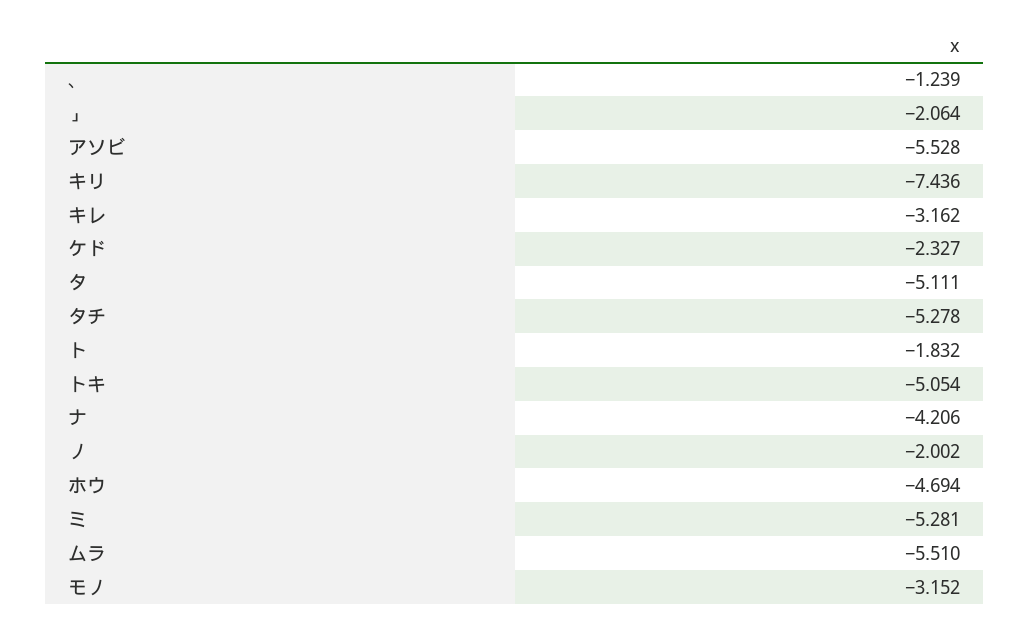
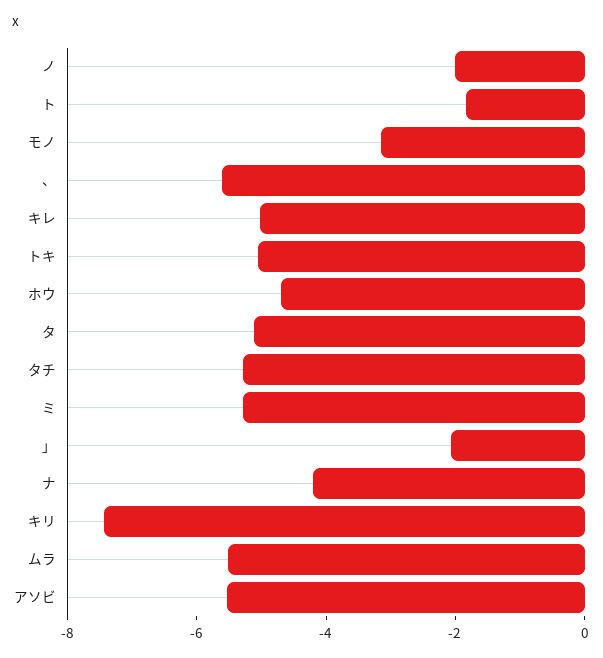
、: -1.239 -> -5.5
キレ: -3.162 -> -5
ケド: -2.327 -> none

